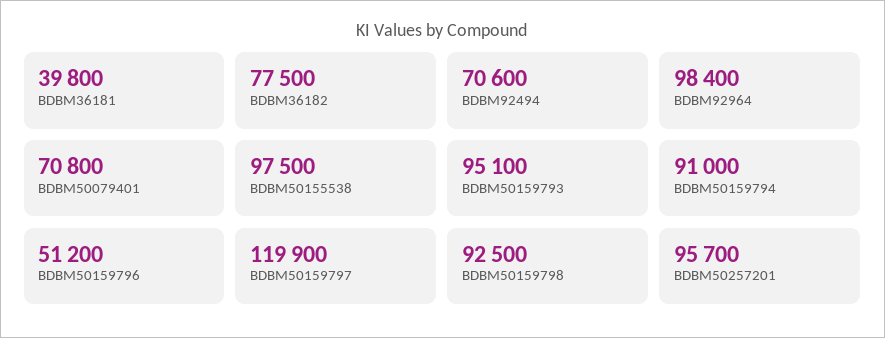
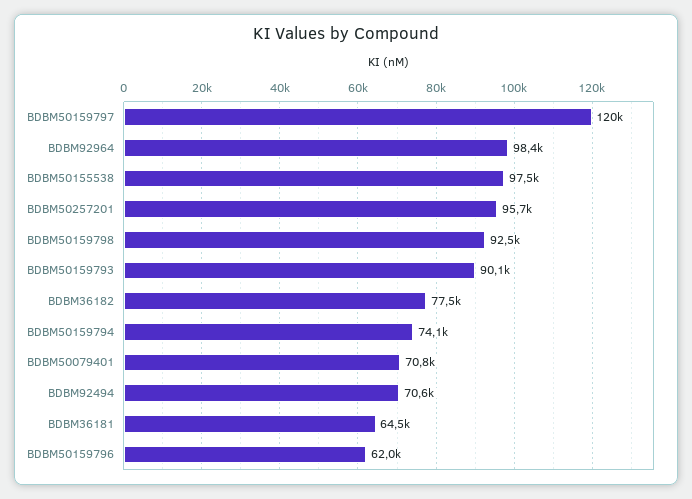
BDBM36181: 39800 -> 64500
BDBM50159793: 95100 -> 90100
BDBM50159794: 91000 -> 74100
BDBM50159796: 51200 -> 62000

